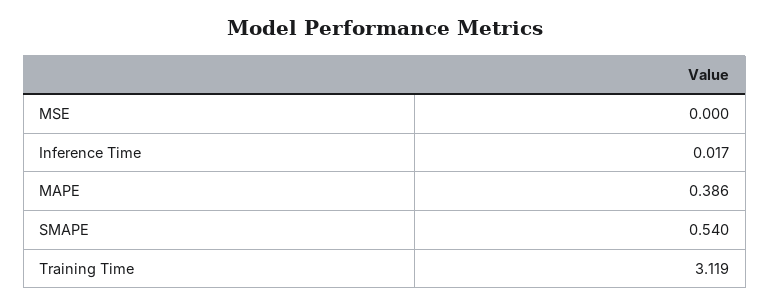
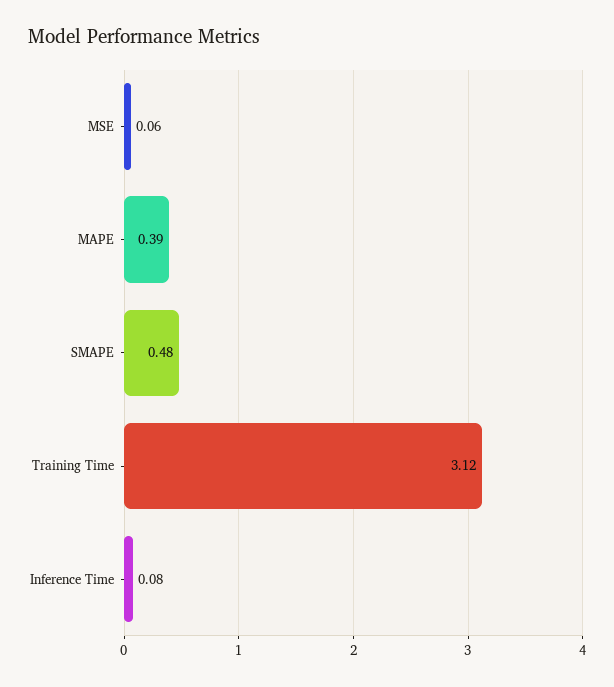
MSE: 0 -> 0.06
Inference Time: 0.017 -> 0.08
SMAPE: 0.54 -> 0.48

